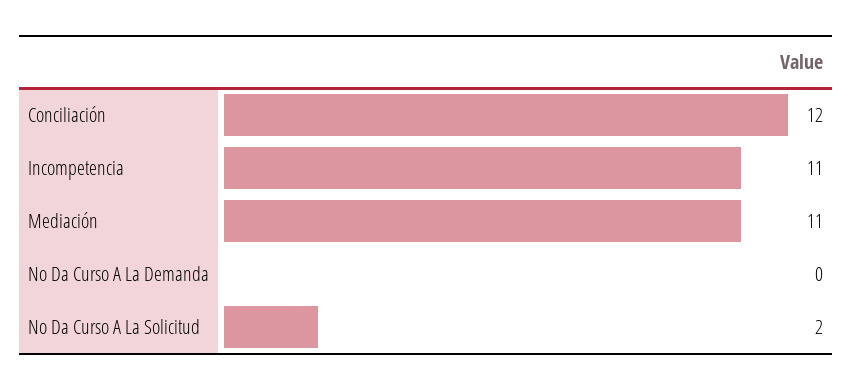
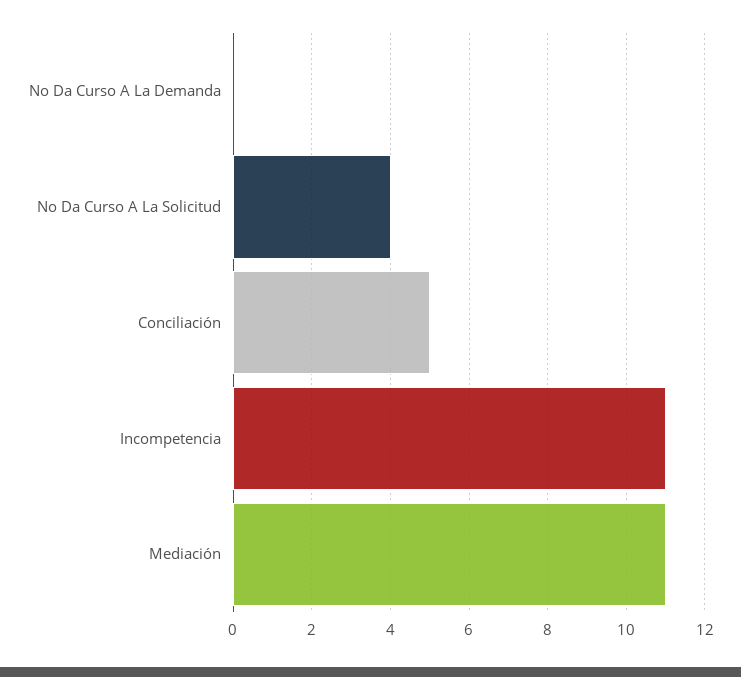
Conciliación: 12 -> 5
No Da Curso A La Solicitud: 2 -> 4

